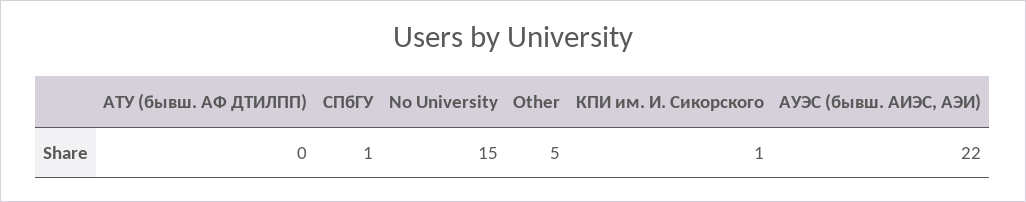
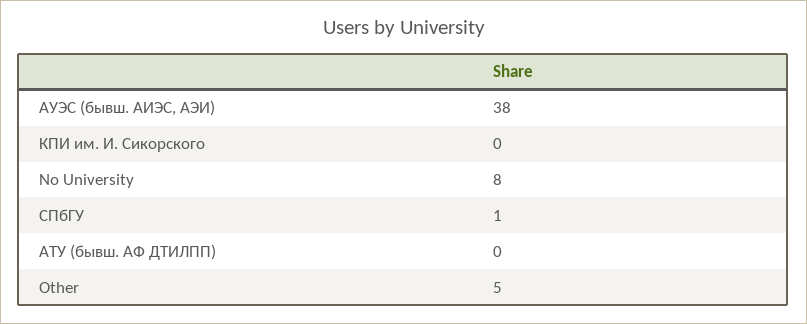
No University: 15 -> 8
КПИ им. И. Сикорского: 1 -> 0
АУЭС (бывш. АИЭС, АЭИ): 22 -> 38

